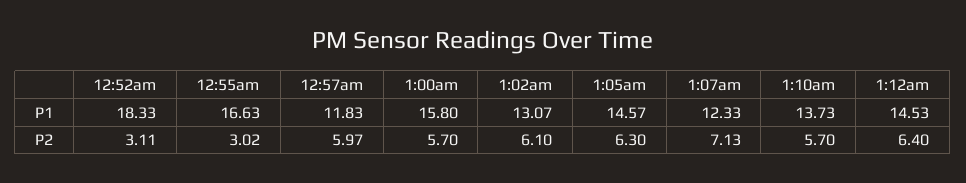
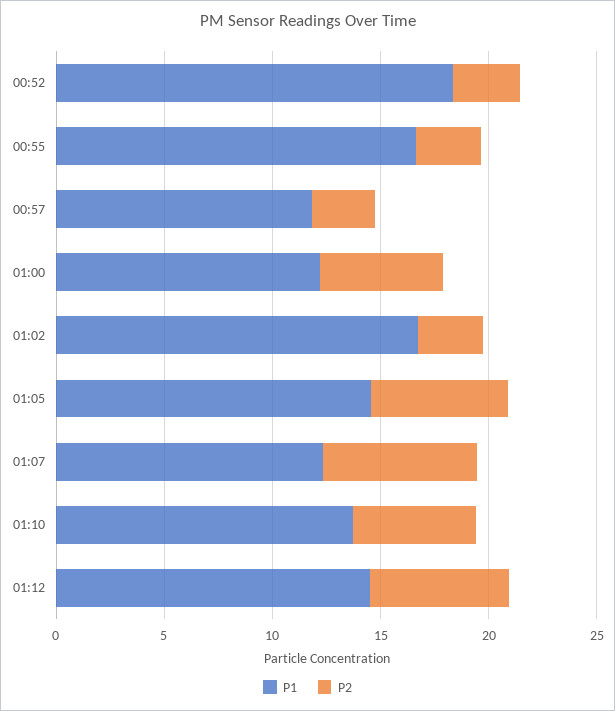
P1, 1:00am: 15.8 -> 12
P1, 1:02am: 13.07 -> 17
P2, 12:57am: 5.97 -> 3
P2, 1:02am: 6.1 -> 3

